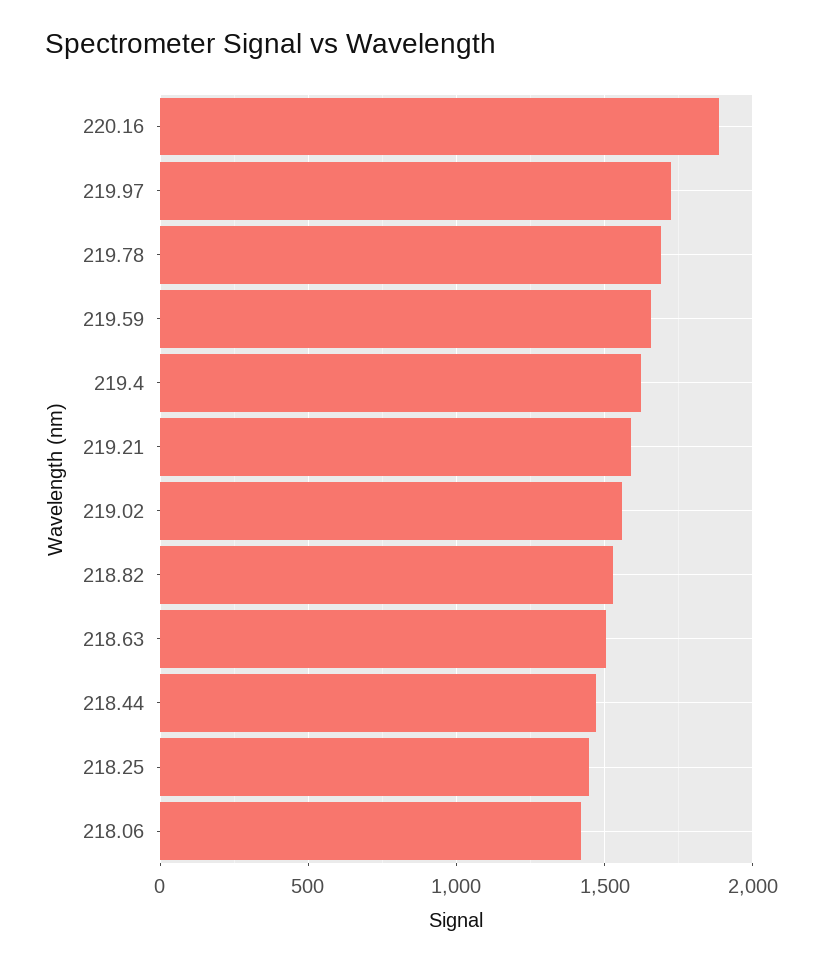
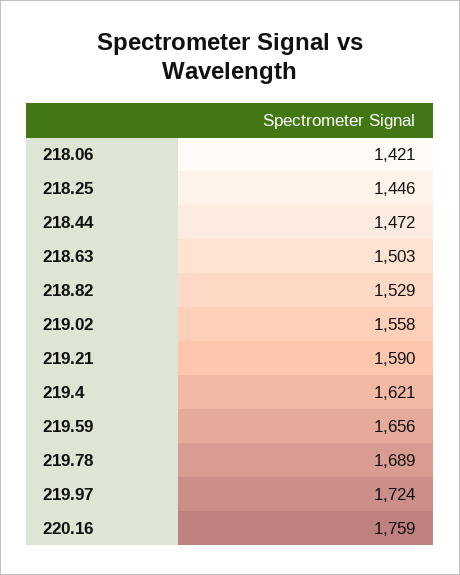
220.16: 1900 -> 1759

